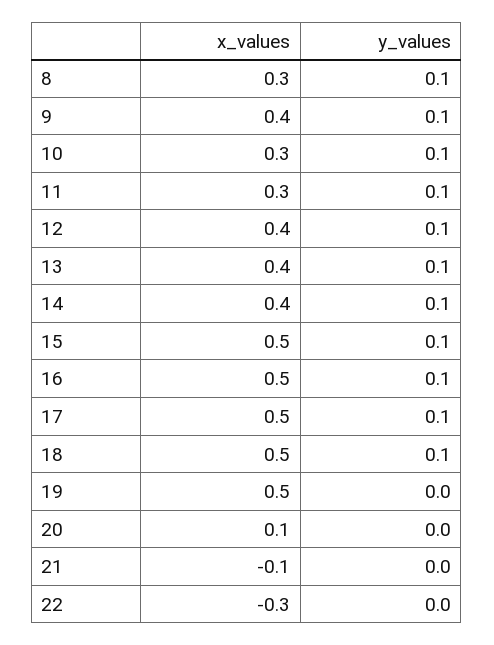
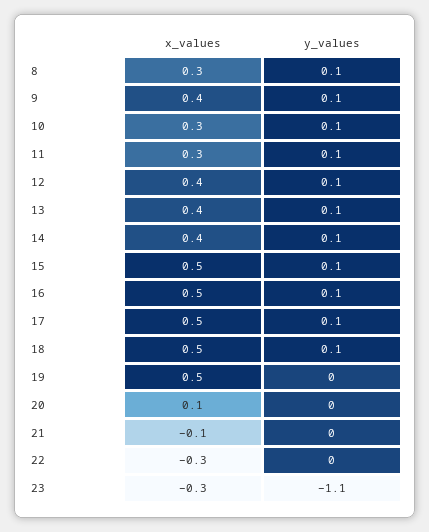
x_values, 23: none -> -0.3
y_values, 23: none -> -1.1

